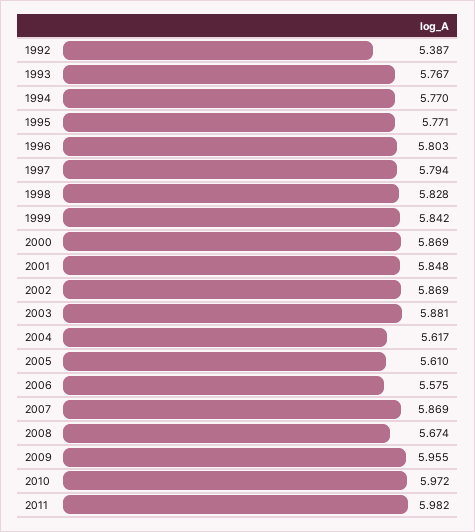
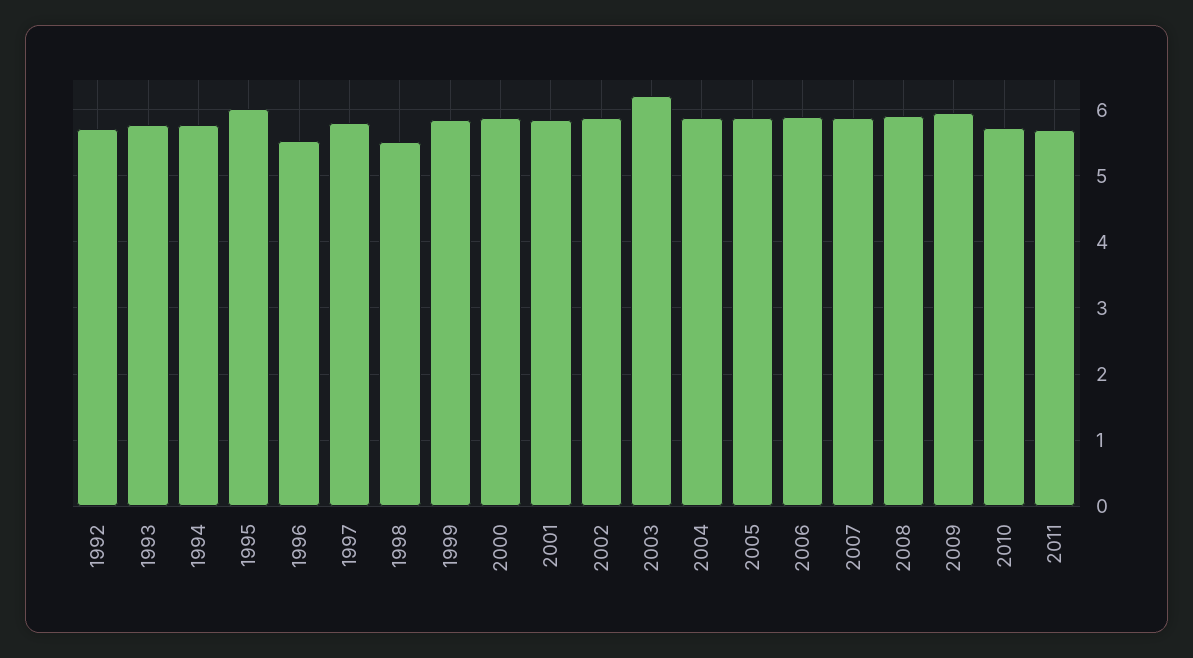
1992: 5.387 -> 5.7
1995: 5.771 -> 6
1996: 5.803 -> 5.5
1998: 5.828 -> 5.5
2003: 5.881 -> 6.2
2004: 5.617 -> 5.9
2005: 5.61 -> 5.9
2006: 5.575 -> 5.9
2008: 5.674 -> 5.9
2010: 5.972 -> 5.7
2011: 5.982 -> 5.7

